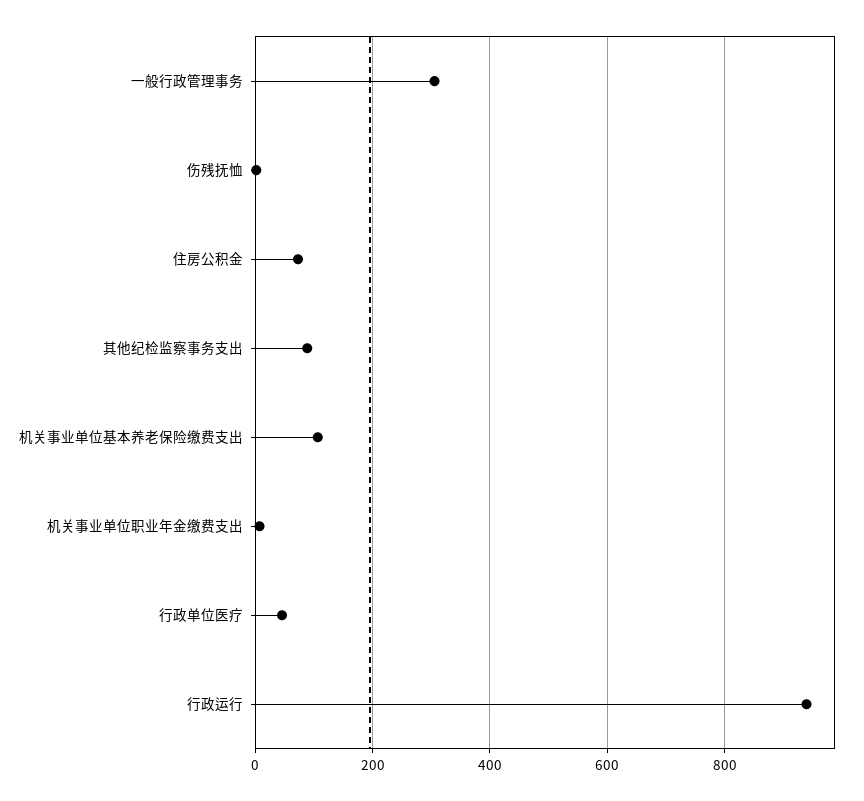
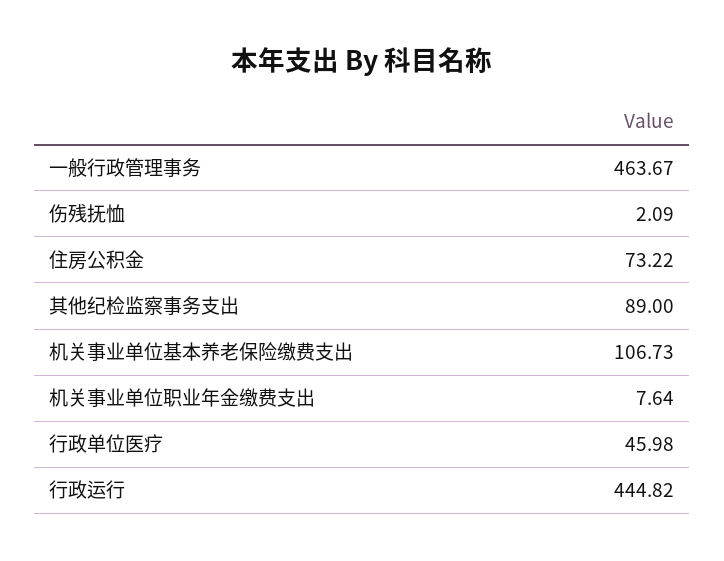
一般行政管理事务: 300 -> 463.67
行政运行: 940 -> 444.82

